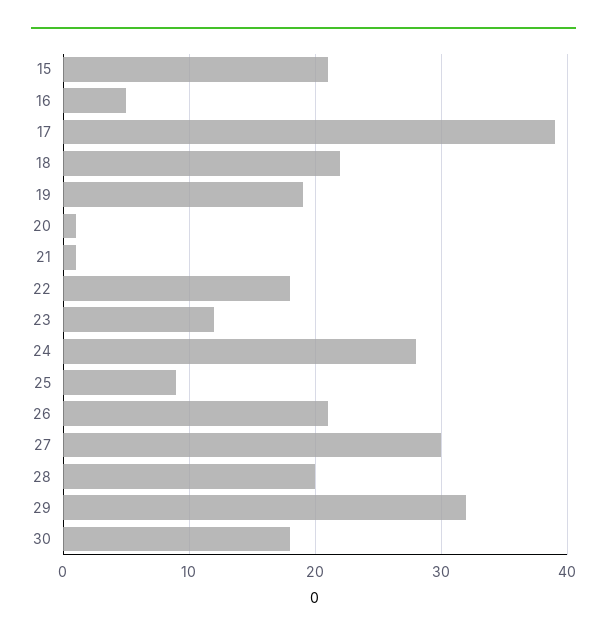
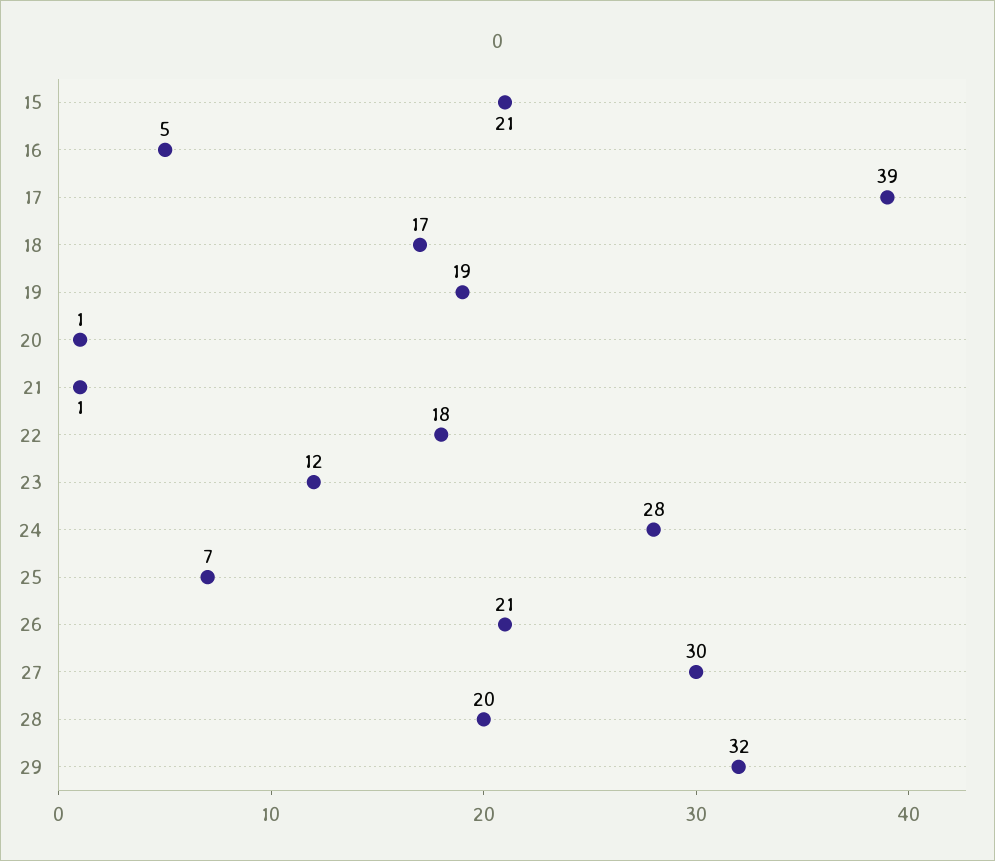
18: 22 -> 17
25: 9 -> 7
30: 18 -> none

